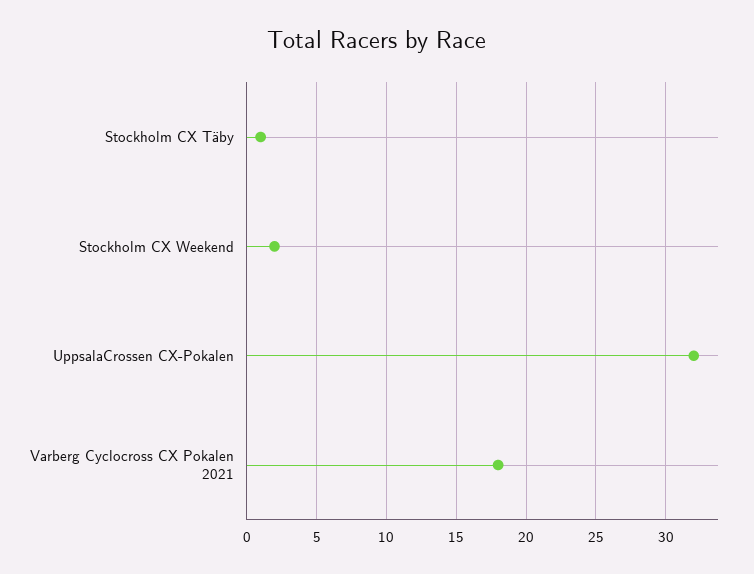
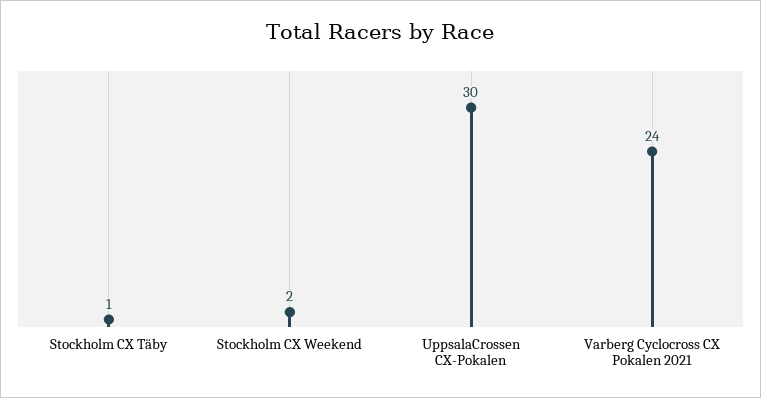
UppsalaCrossen CX-Pokalen: 32 -> 30
Varberg Cyclocross CX Pokalen 2021: 18 -> 24

